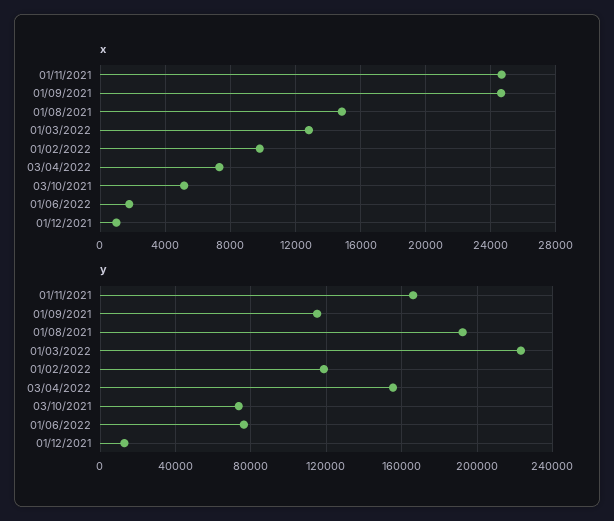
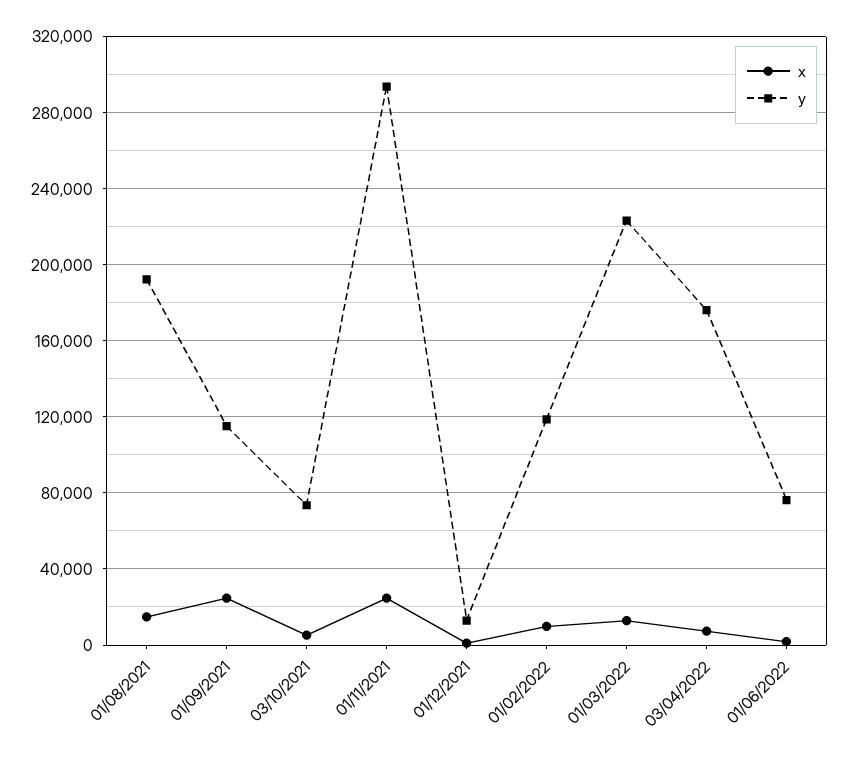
y, 01/11/2021: 165000 -> 295000
y, 03/04/2022: 155000 -> 175000

